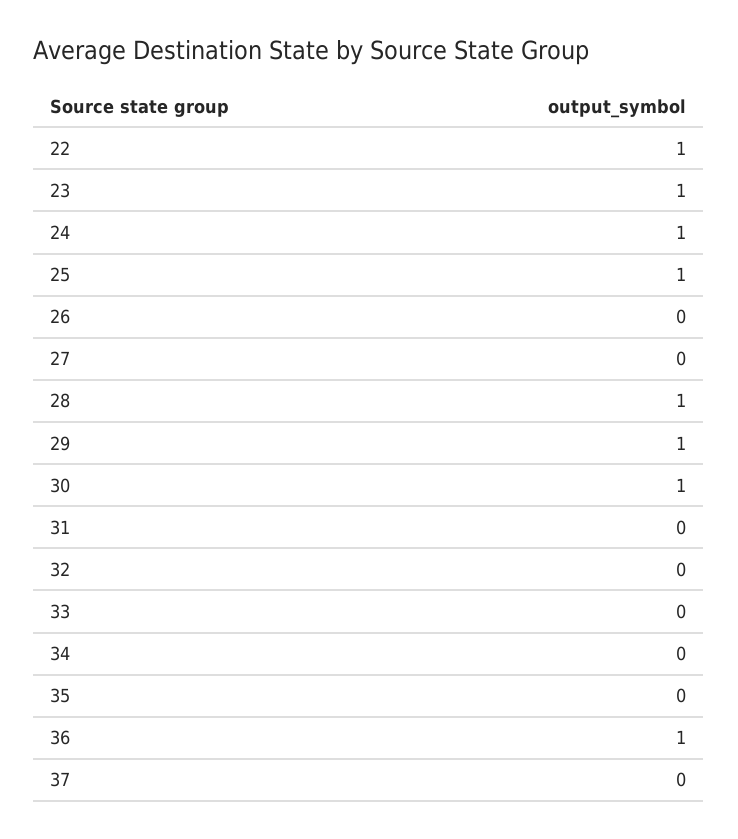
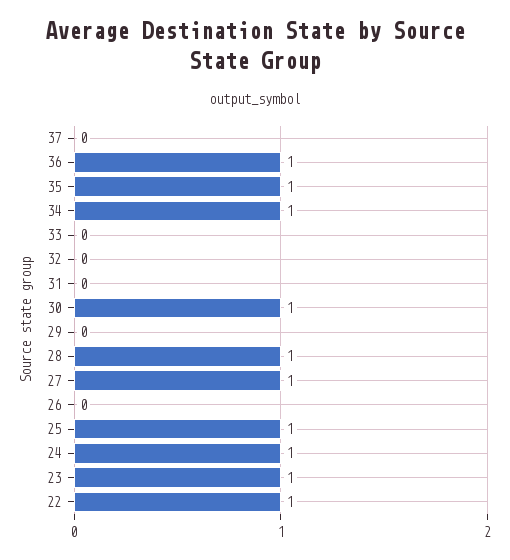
27: 0 -> 1
29: 1 -> 0
34: 0 -> 1
35: 0 -> 1

